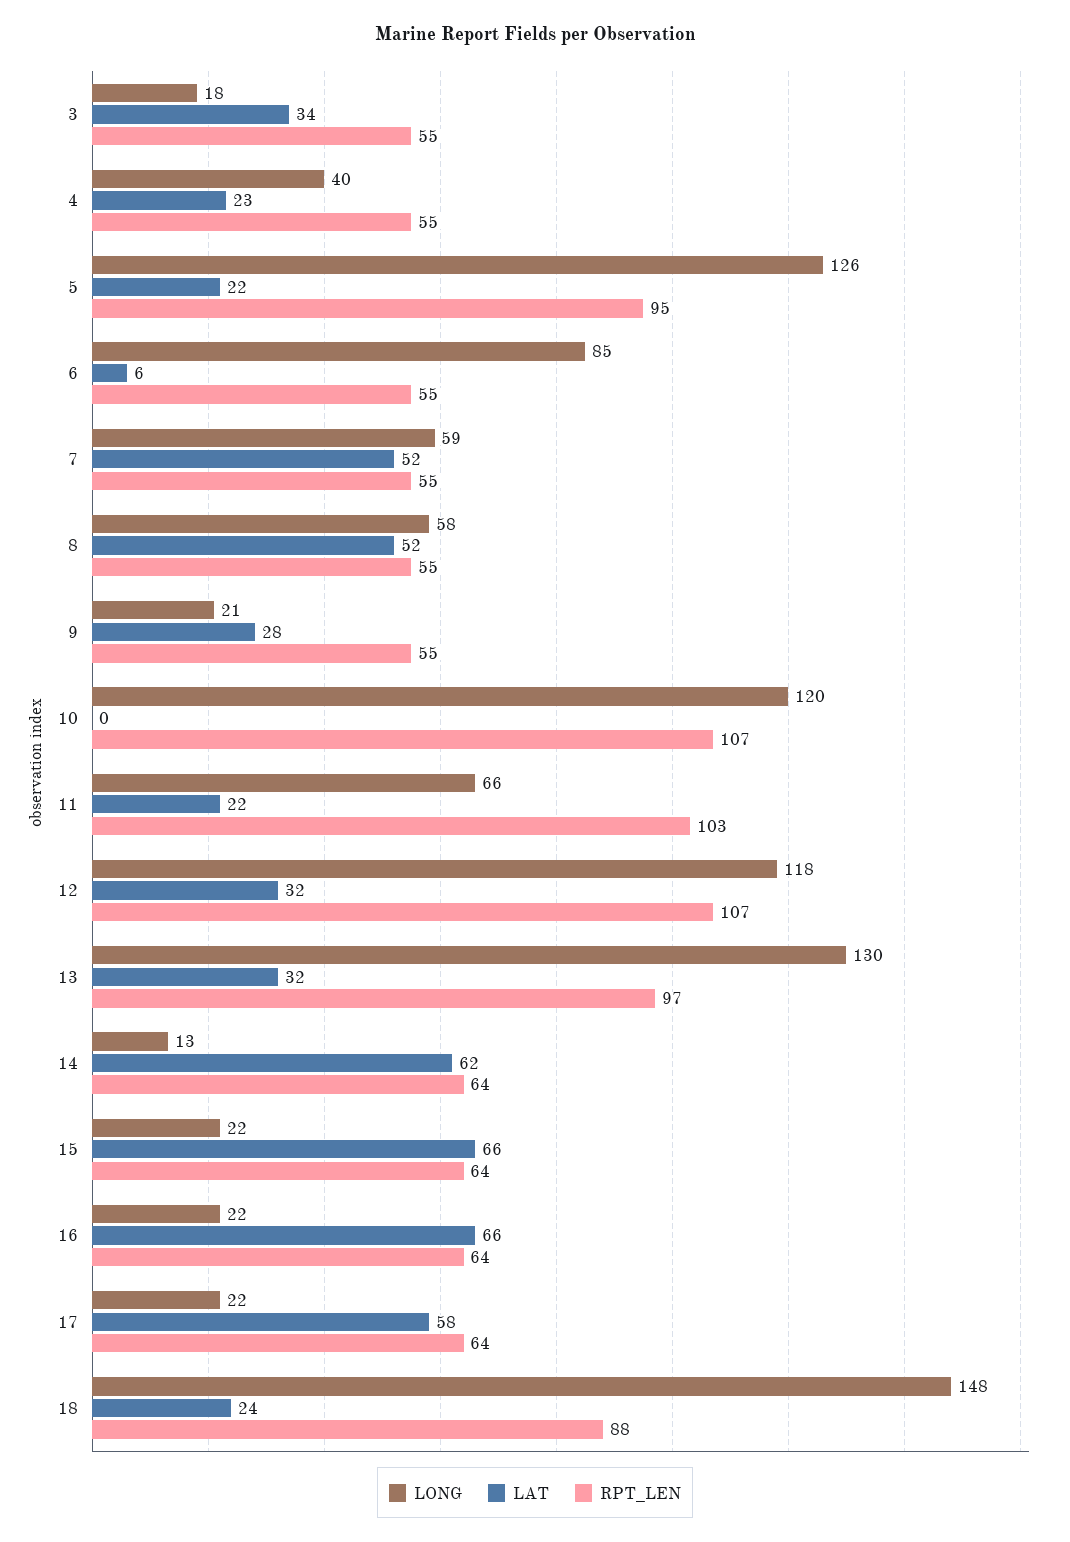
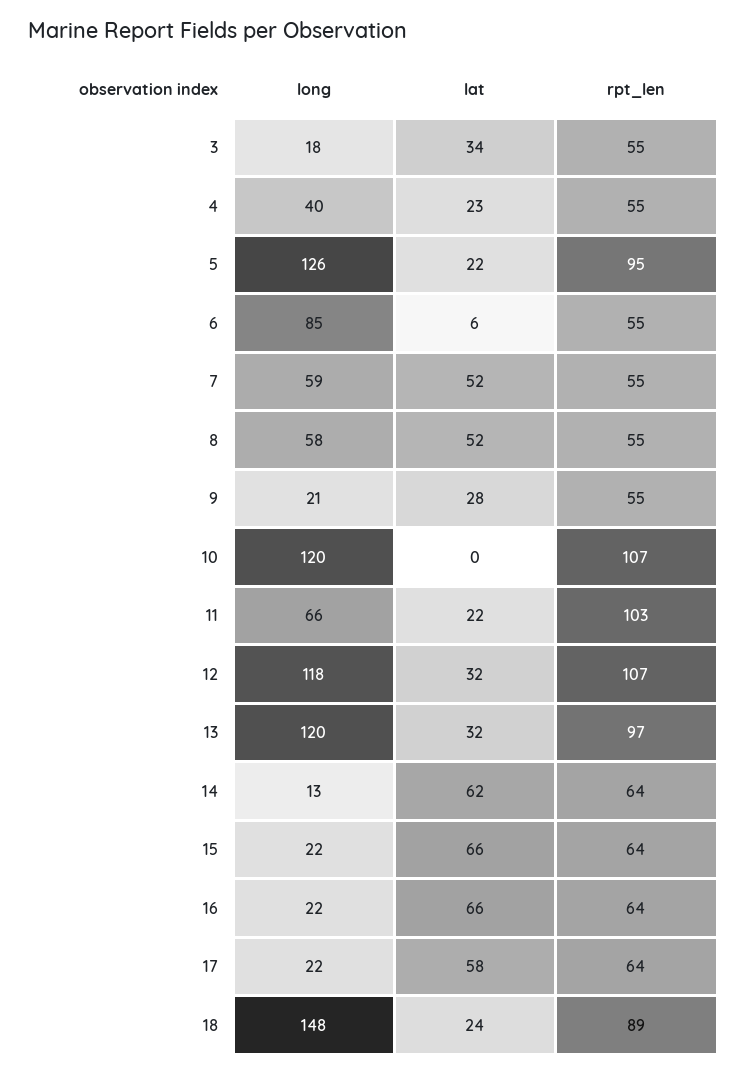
LONG, 13: 130 -> 120
RPT_LEN, 18: 88 -> 89

